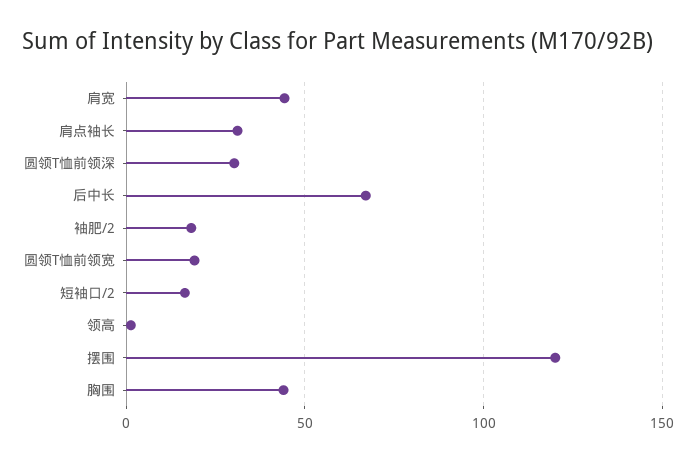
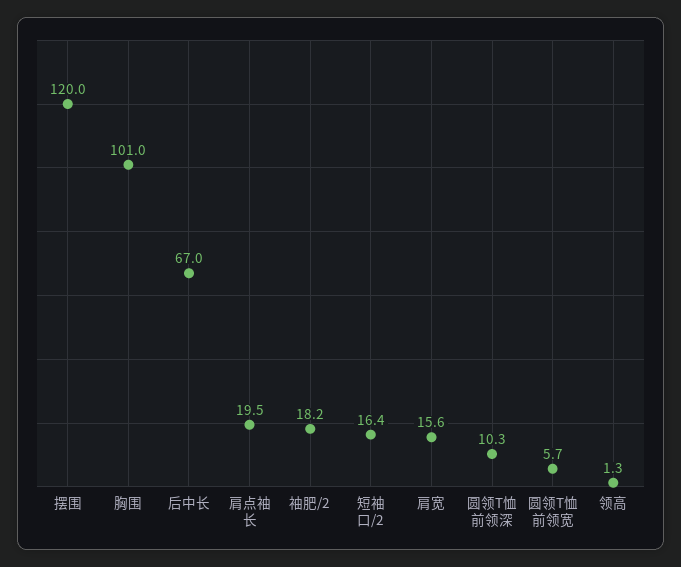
肩宽: 45 -> 15.6
肩点袖长: 30 -> 19.5
圆领T恤前领深: 30 -> 10.3
圆领T恤前领宽: 20 -> 5.7
胸围: 45 -> 101

